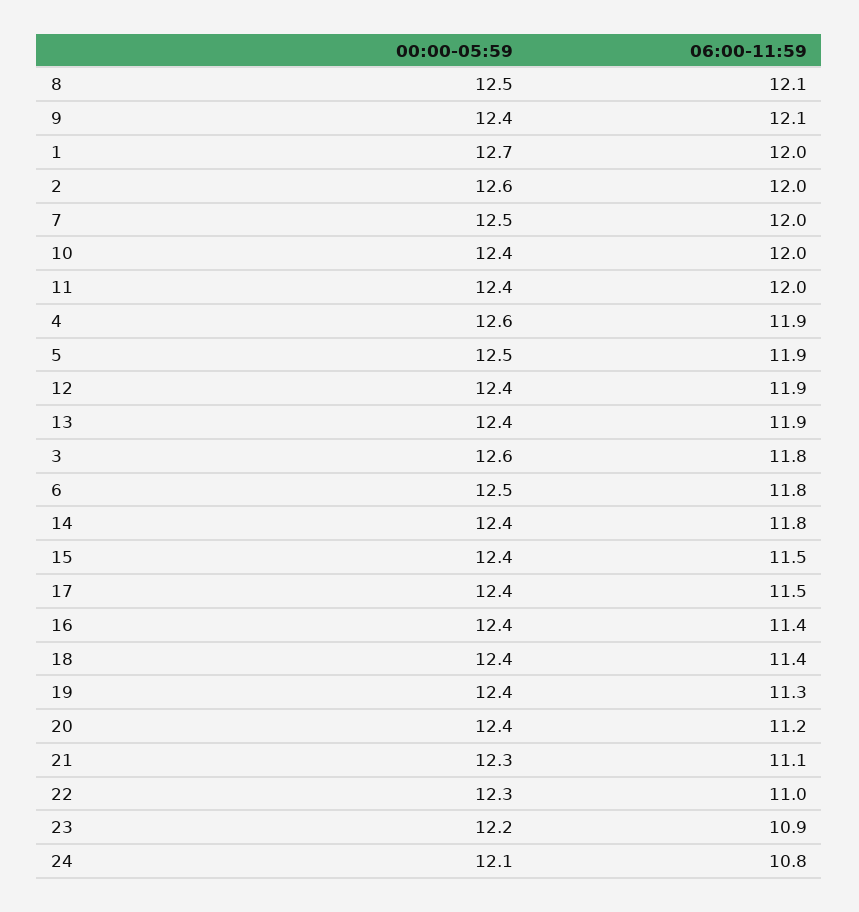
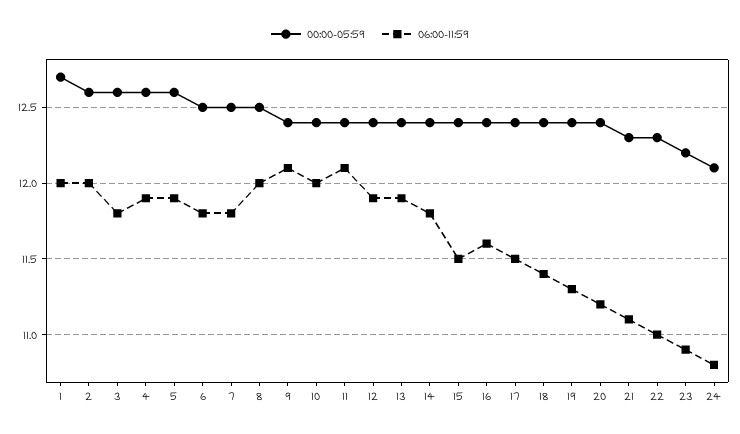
06:00-11:59, 8: 12.1 -> 12
06:00-11:59, 7: 12 -> 11.8
06:00-11:59, 11: 12 -> 12.1
00:00-05:59, 5: 12.5 -> 12.6
06:00-11:59, 16: 11.4 -> 11.6

